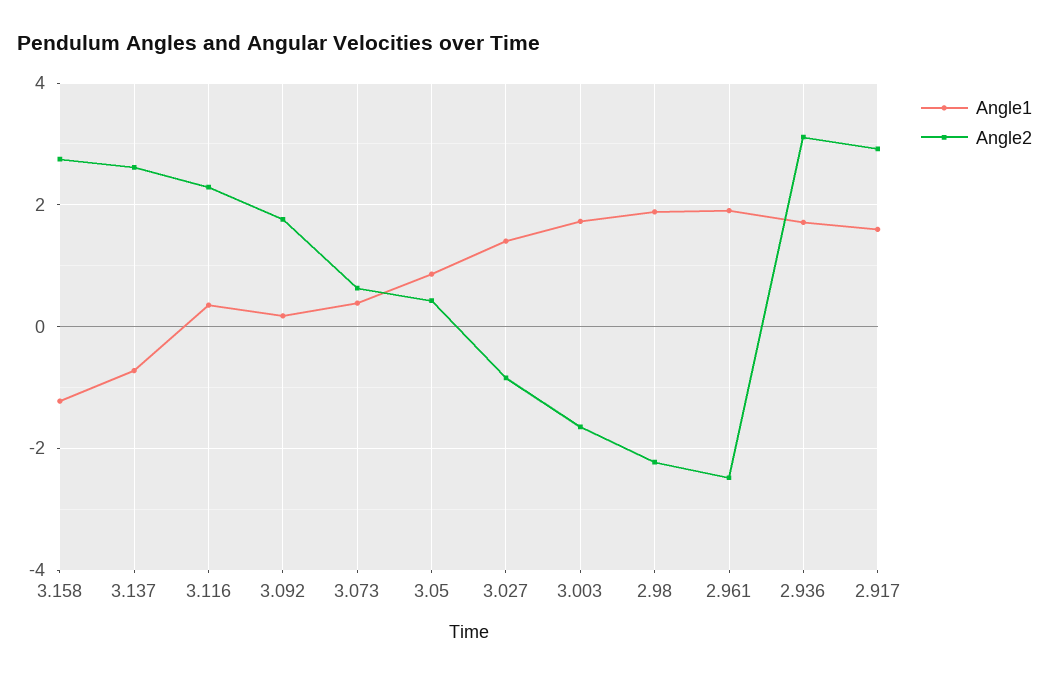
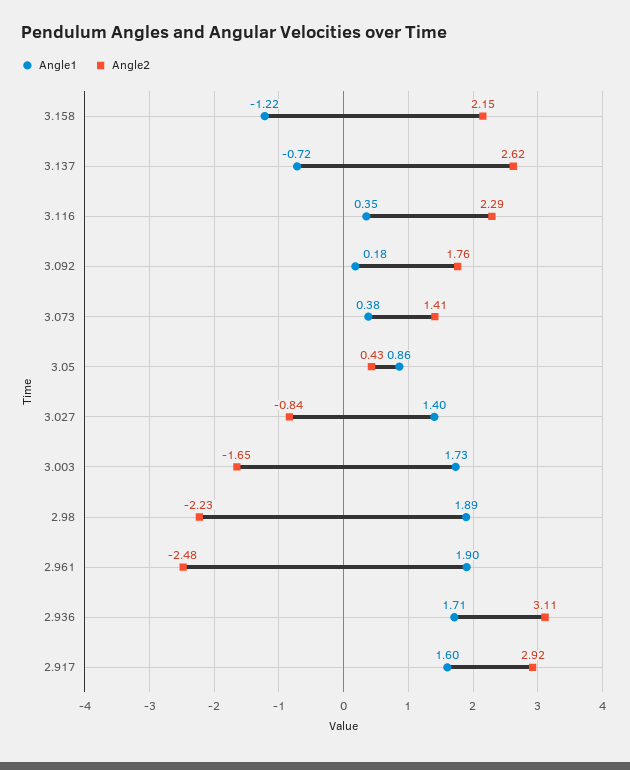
Angle2, 3.158: 2.8 -> 2.15
Angle2, 3.073: 0.6 -> 1.41

